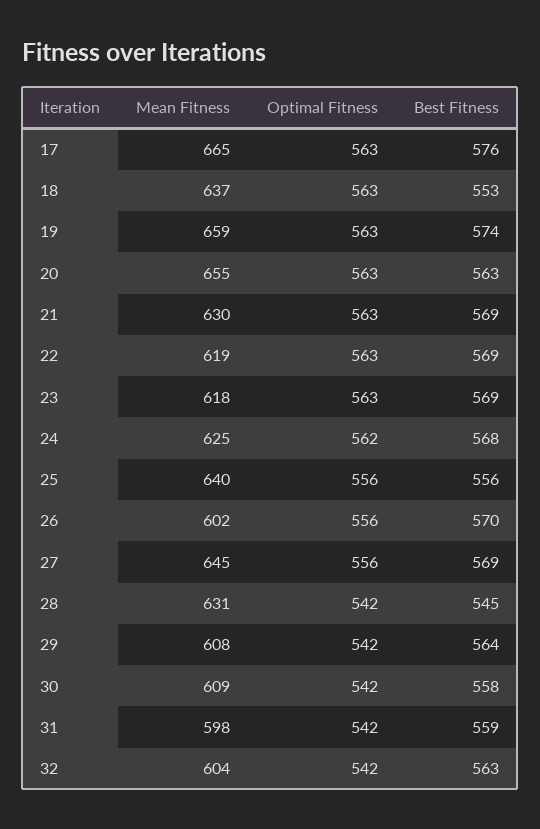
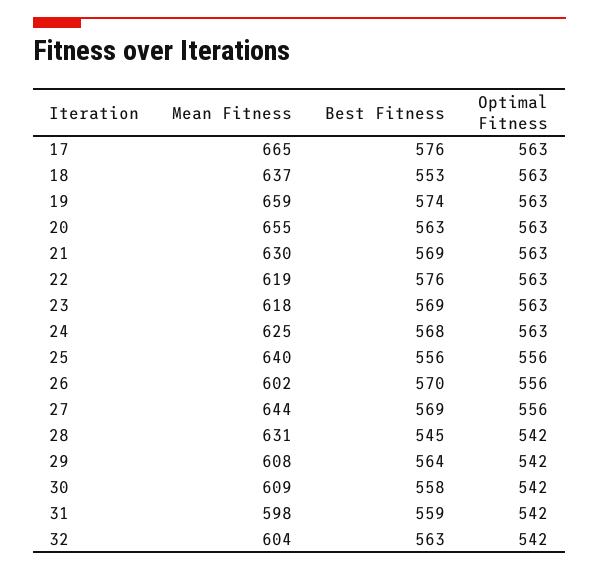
Best Fitness, 22: 569 -> 576
Optimal Fitness, 24: 562 -> 563
Mean Fitness, 27: 645 -> 644

